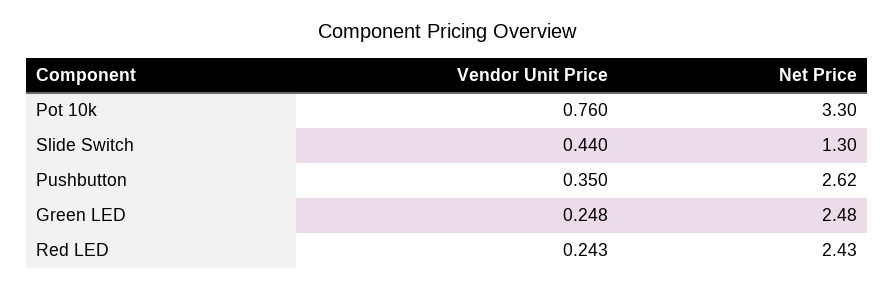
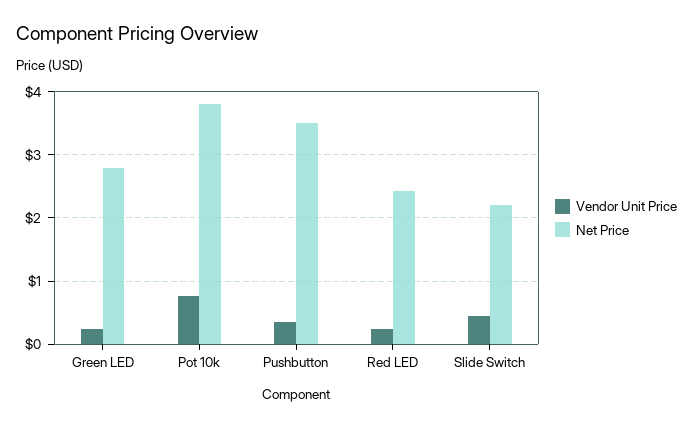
Net Price, Pot 10k: 3.3 -> 3.8
Net Price, Slide Switch: 1.3 -> 2.2
Net Price, Pushbutton: 2.62 -> 3.5
Net Price, Green LED: 2.48 -> 2.8

